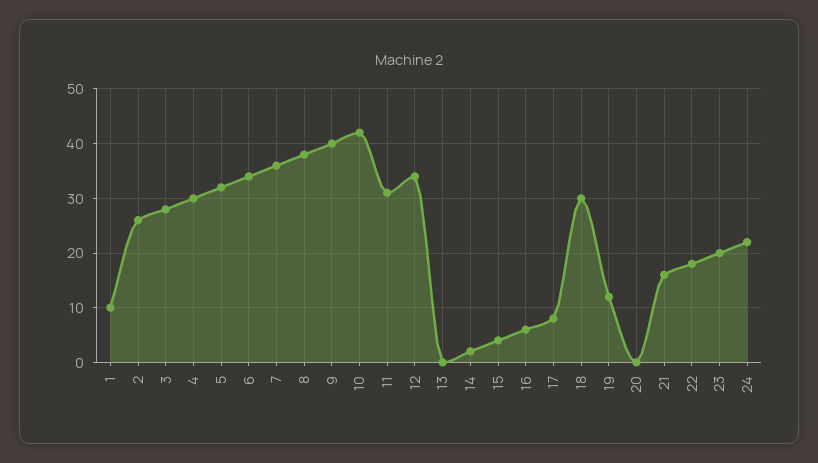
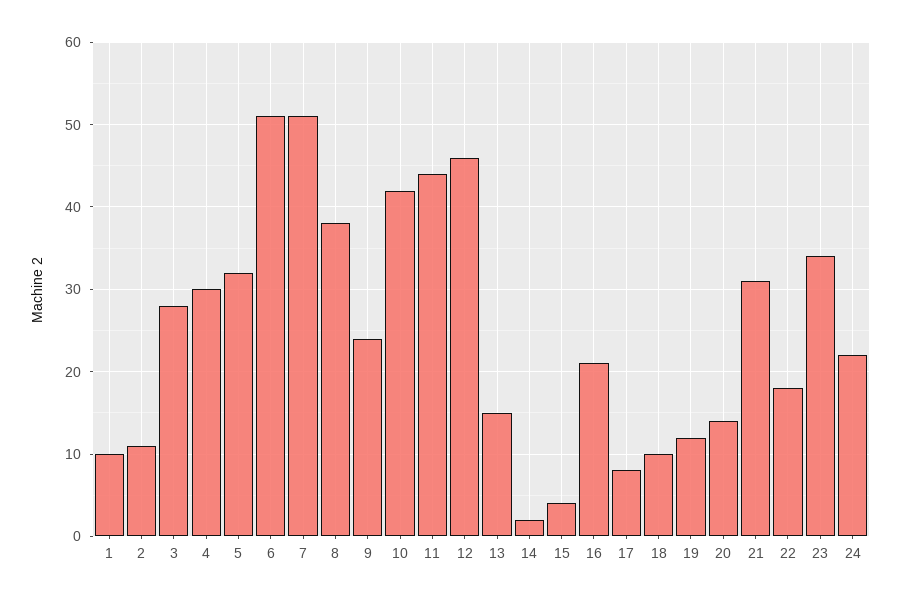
2: 25 -> 11
6: 35 -> 51
7: 35 -> 51
9: 40 -> 24
11: 30 -> 44
12: 35 -> 46
13: 0 -> 15
16: 5 -> 21
18: 30 -> 10
20: 0 -> 14
21: 15 -> 31
23: 20 -> 34

